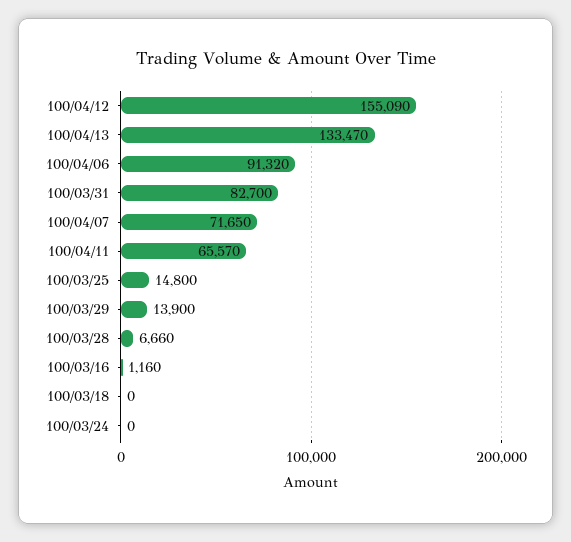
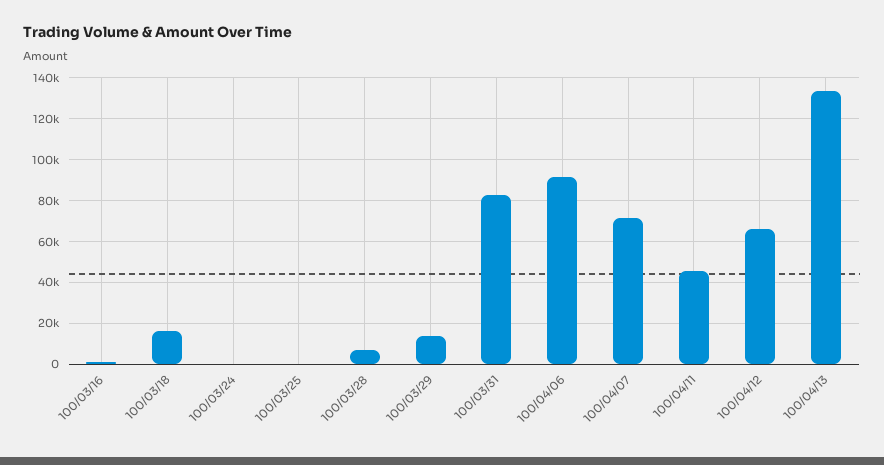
100/04/12: 155090 -> 65000
100/04/11: 65570 -> 45000
100/03/25: 14800 -> 0
100/03/18: 0 -> 15000

